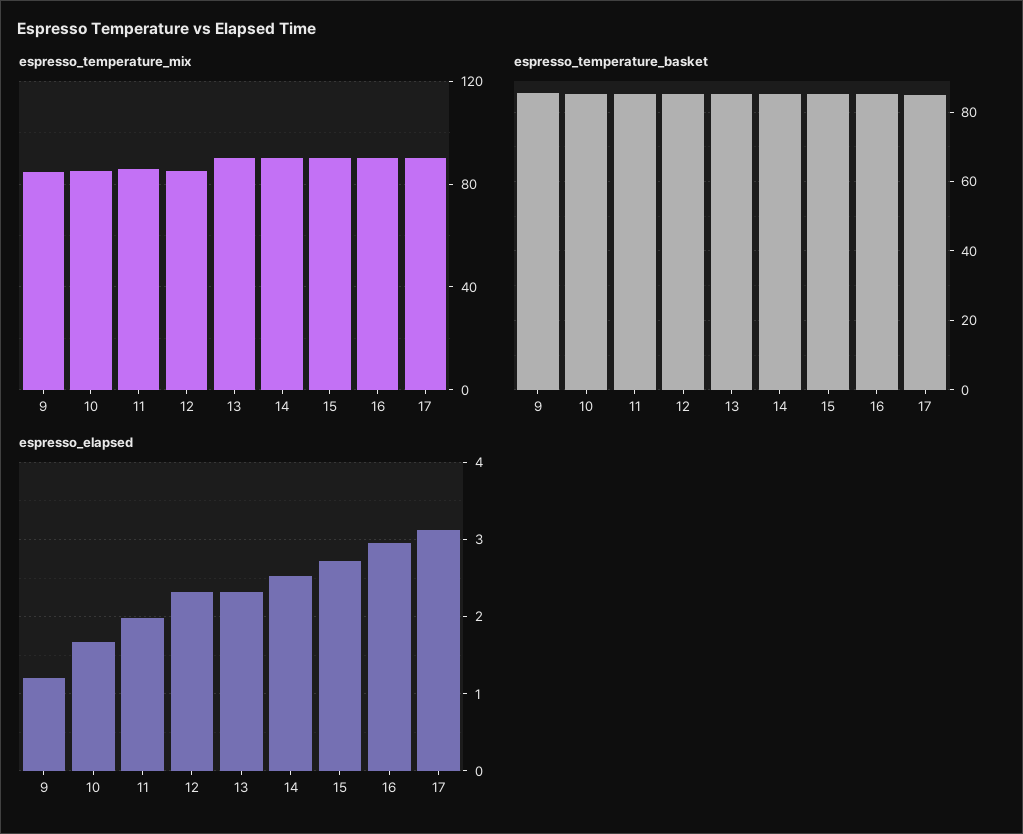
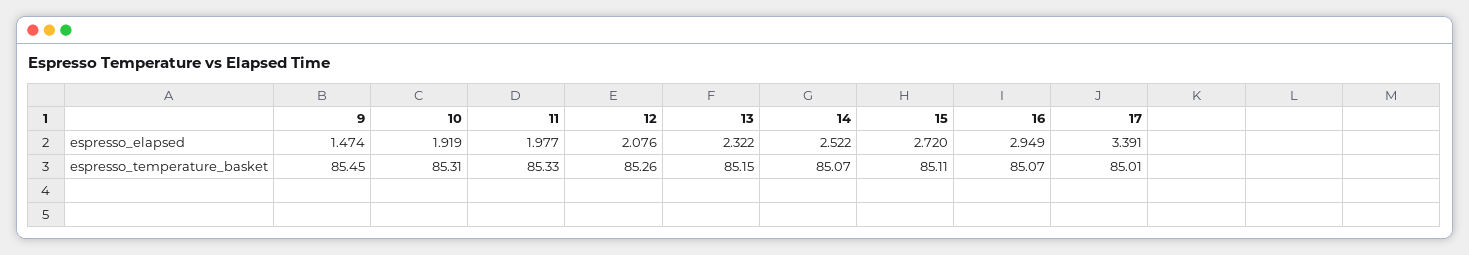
espresso_temperature_mix, 9: 85 -> none
espresso_temperature_mix, 10: 85 -> none
espresso_temperature_mix, 11: 85 -> none
espresso_temperature_mix, 12: 85 -> none
espresso_temperature_mix, 13: 90 -> none
espresso_temperature_mix, 14: 90 -> none
espresso_temperature_mix, 15: 90 -> none
espresso_temperature_mix, 16: 90 -> none
espresso_temperature_mix, 17: 90 -> none
espresso_elapsed, 9: 1.2 -> 1.474
espresso_elapsed, 10: 1.7 -> 1.919
espresso_elapsed, 12: 2.3 -> 2.076
espresso_elapsed, 17: 3.1 -> 3.391

